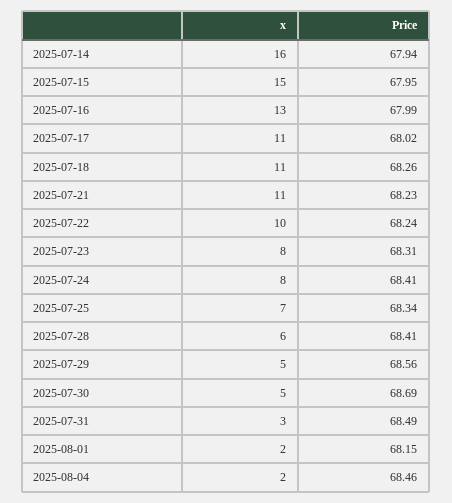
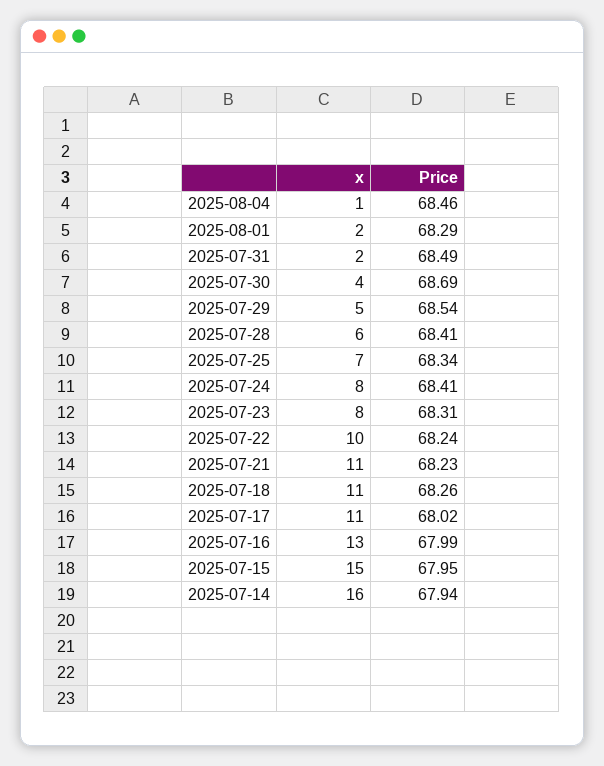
Price, 2025-07-29: 68.56 -> 68.54
x, 2025-07-30: 5 -> 4
x, 2025-07-31: 3 -> 2
Price, 2025-08-01: 68.15 -> 68.29
x, 2025-08-04: 2 -> 1

